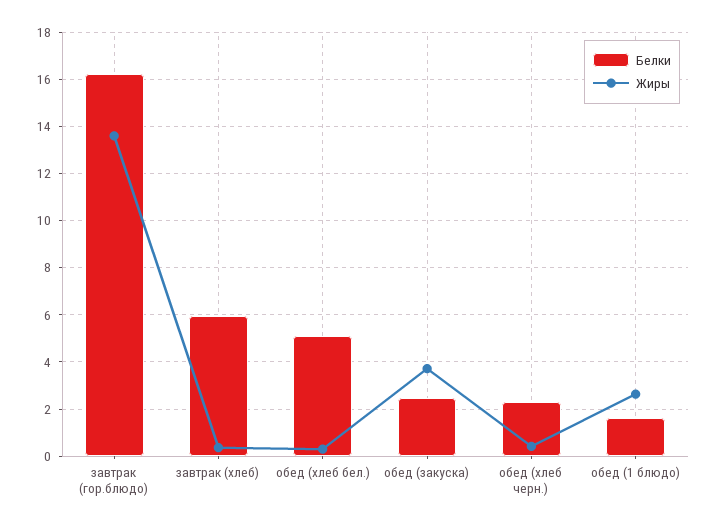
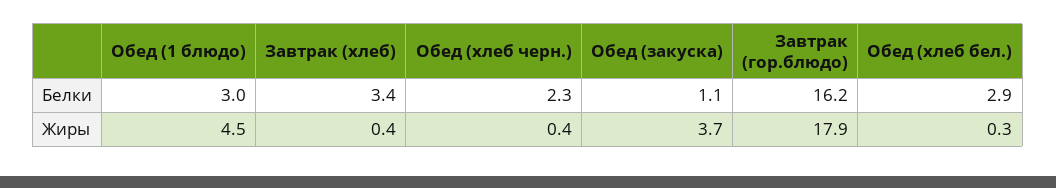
Жиры, завтрак (гор.блюдо): 13.5 -> 17.9
Белки, завтрак (хлеб): 6 -> 3.4
Белки, обед (хлеб бел.): 5 -> 2.9
Белки, обед (закуска): 2.5 -> 1.1
Белки, обед (1 блюдо): 1.5 -> 3
Жиры, обед (1 блюдо): 2.5 -> 4.5

